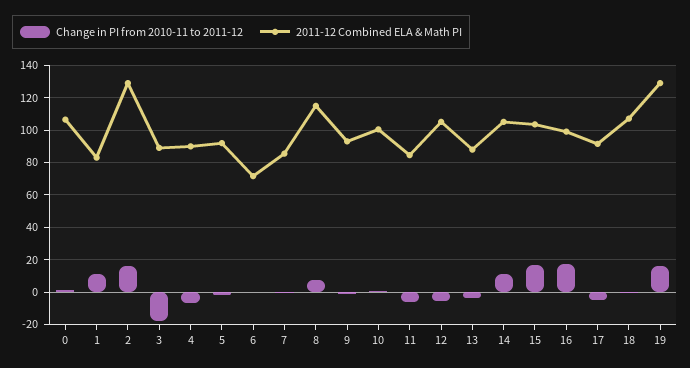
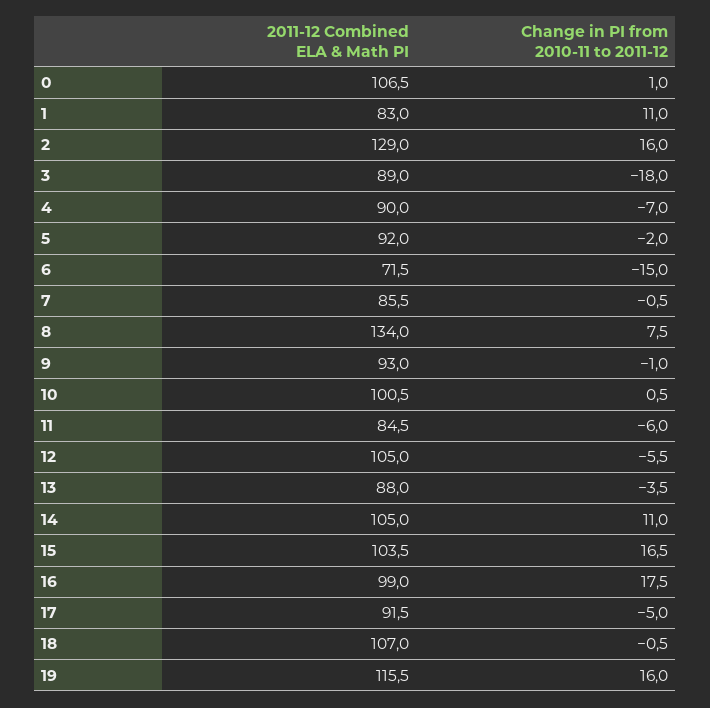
Change in PI from 2010-11 to 2011-12, 6: 0 -> -15
2011-12 Combined ELA & Math PI, 8: 115 -> 134
2011-12 Combined ELA & Math PI, 19: 130 -> 115.5

